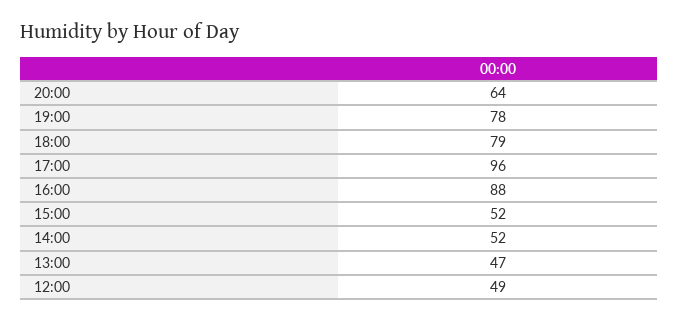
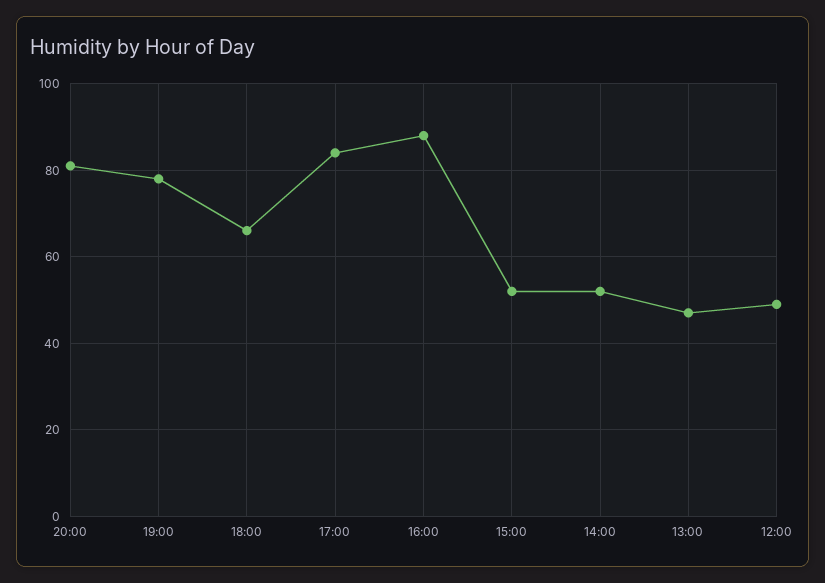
20:00: 64 -> 80
18:00: 79 -> 65
17:00: 96 -> 85

